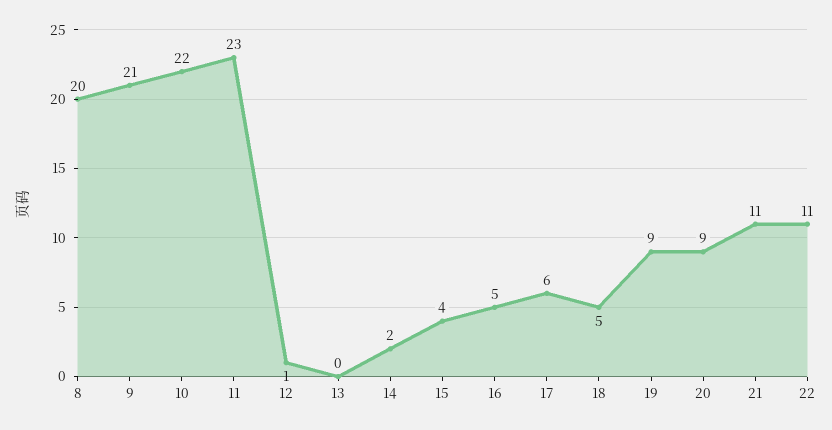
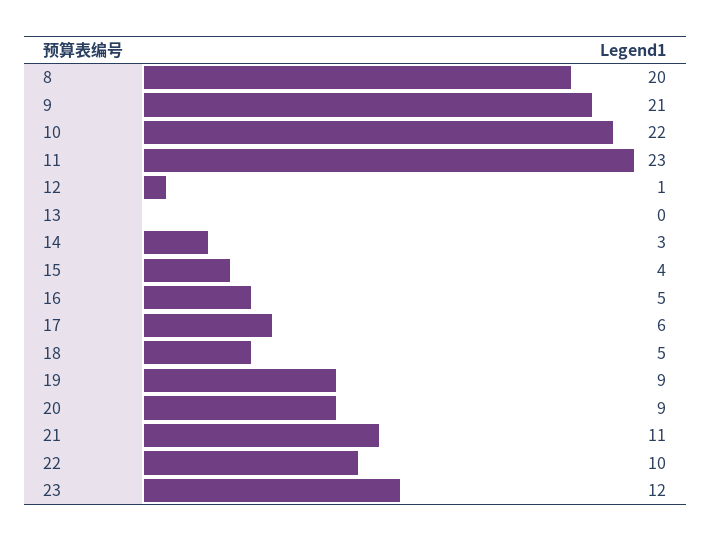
14: 2 -> 3
22: 11 -> 10
23: none -> 12

